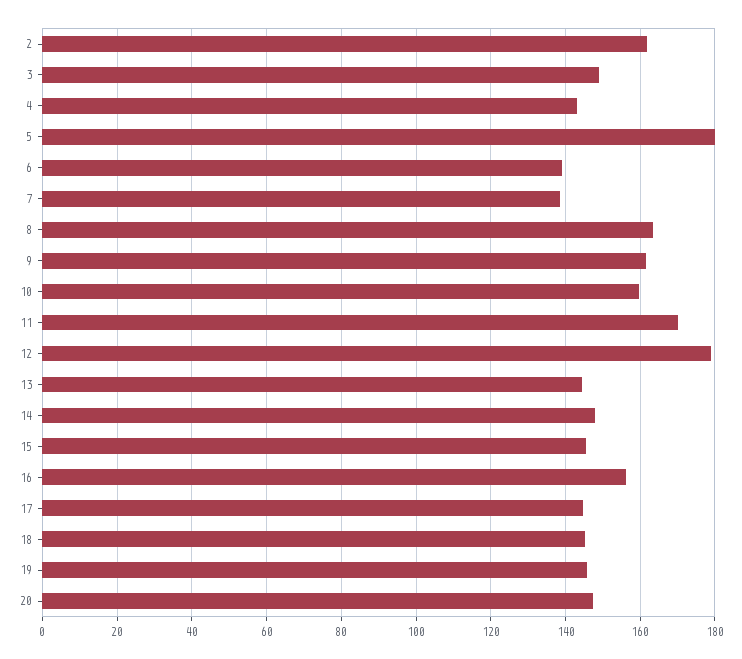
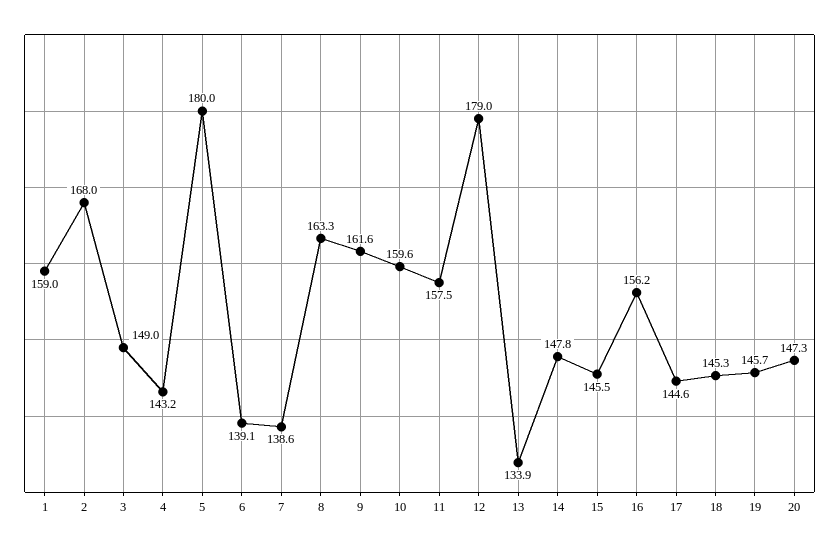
2: 162 -> 168
11: 170 -> 157.5
13: 144 -> 133.9
1: none -> 159

